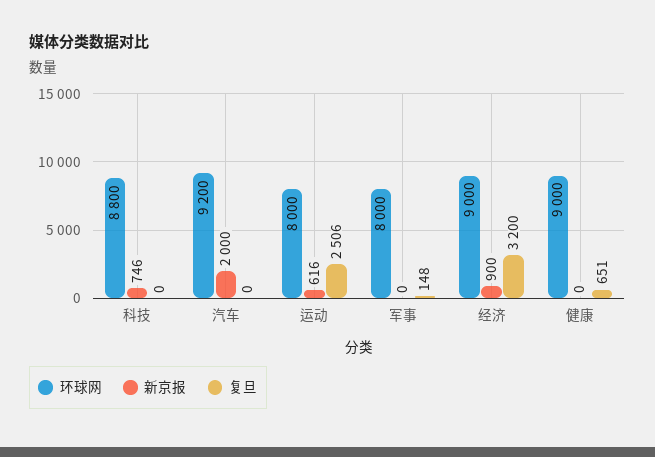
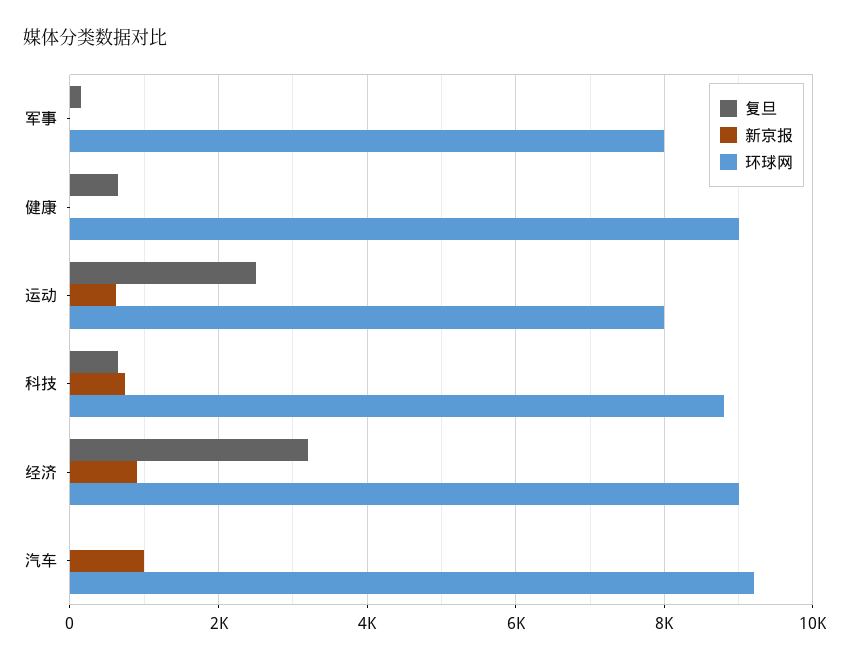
复旦, 科技: 0 -> 600
新京报, 汽车: 2000 -> 1000

